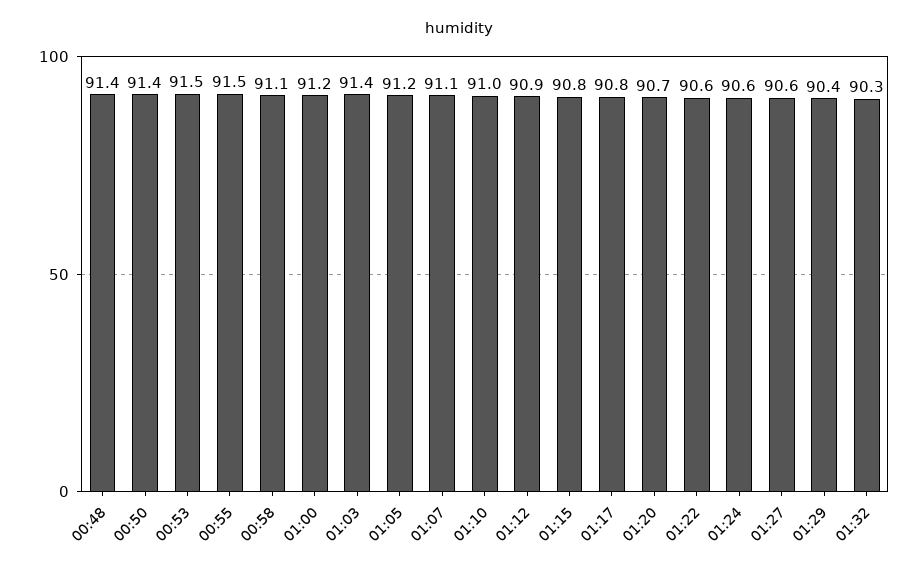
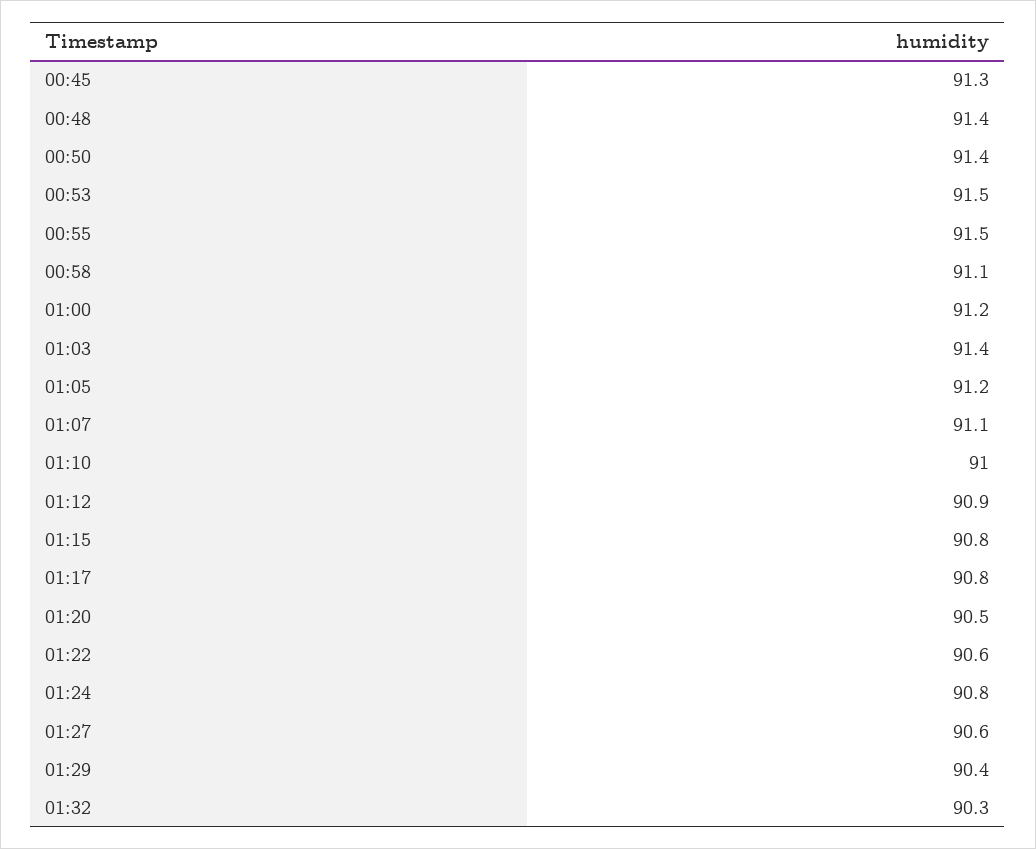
01:20: 90.7 -> 90.5
01:24: 90.6 -> 90.8
00:45: none -> 91.3

